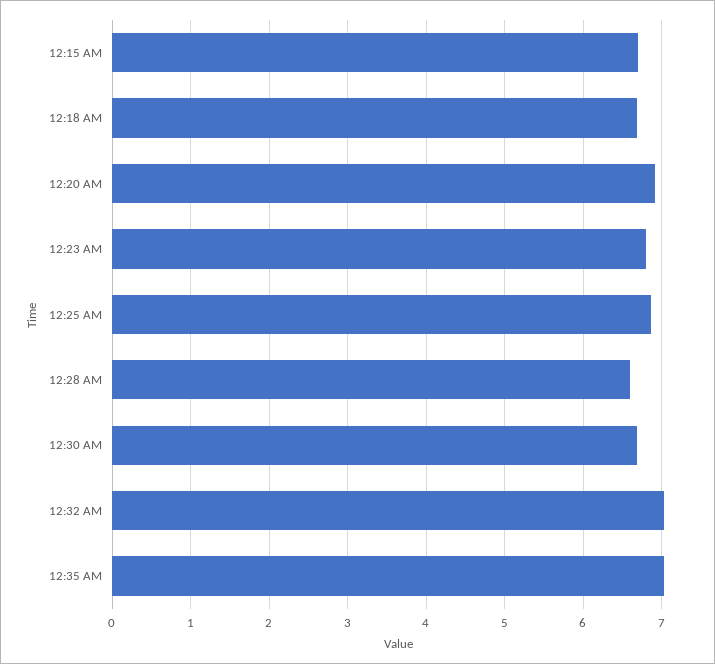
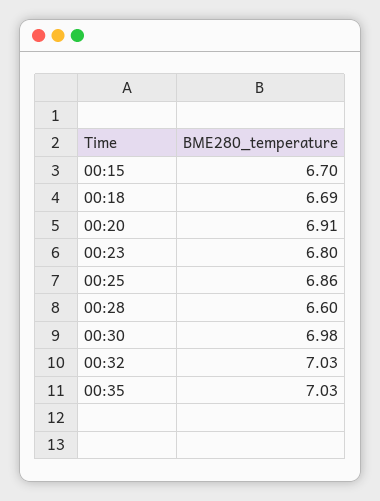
12:30 AM: 6.7 -> 6.98

